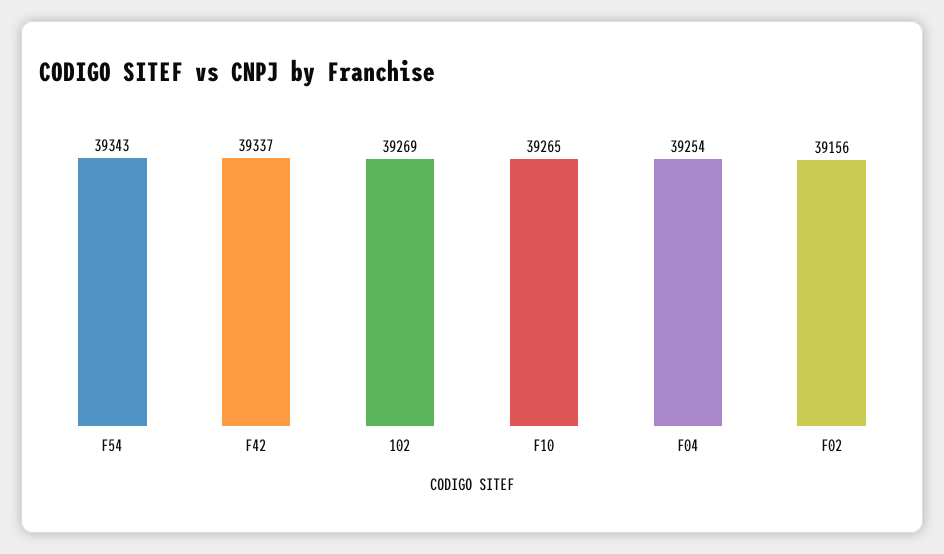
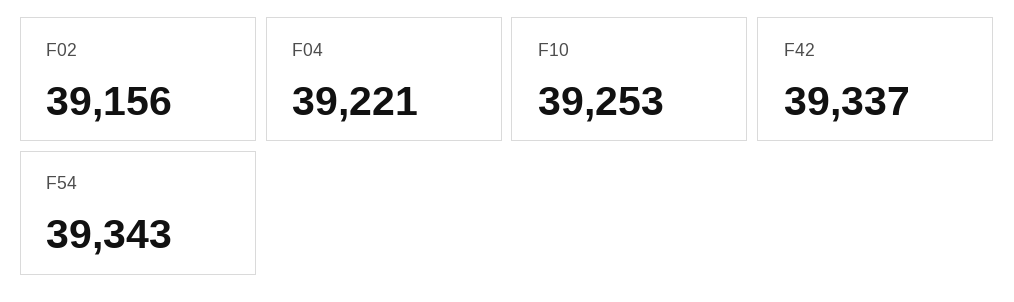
102: 39269 -> none
F10: 39265 -> 39253
F04: 39254 -> 39221

